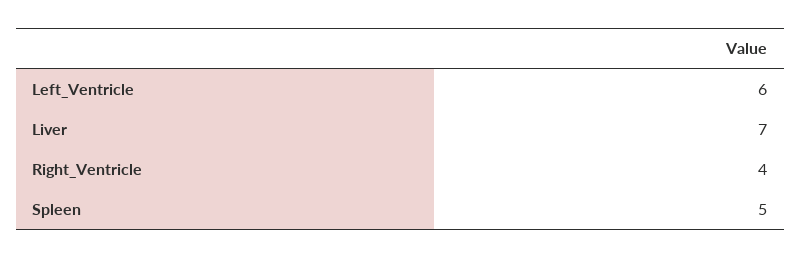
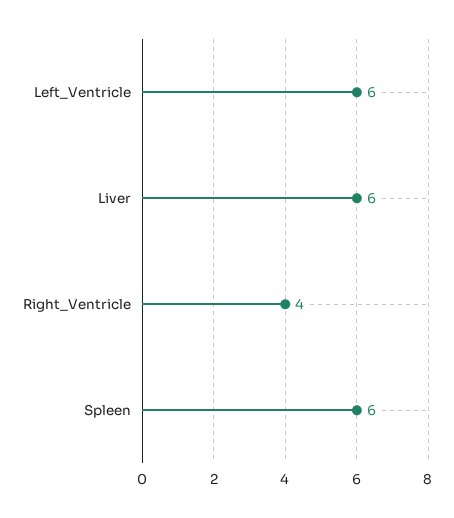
Liver: 7 -> 6
Spleen: 5 -> 6

